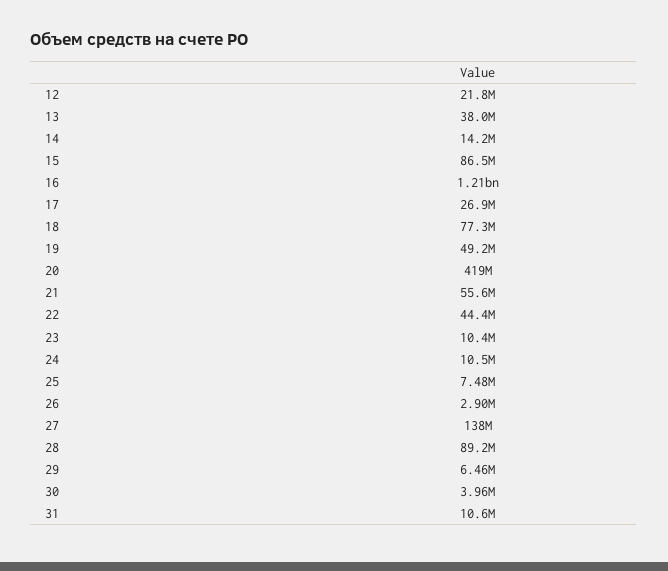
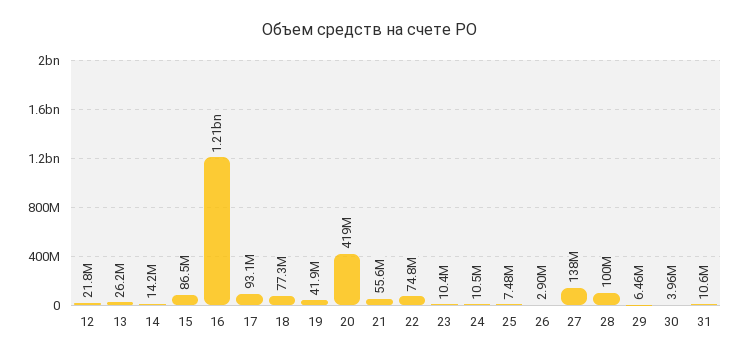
13: 38000000 -> 26200000
17: 26900000 -> 93100000
19: 49200000 -> 41900000
22: 44400000 -> 74800000
28: 89200000 -> 100000000

